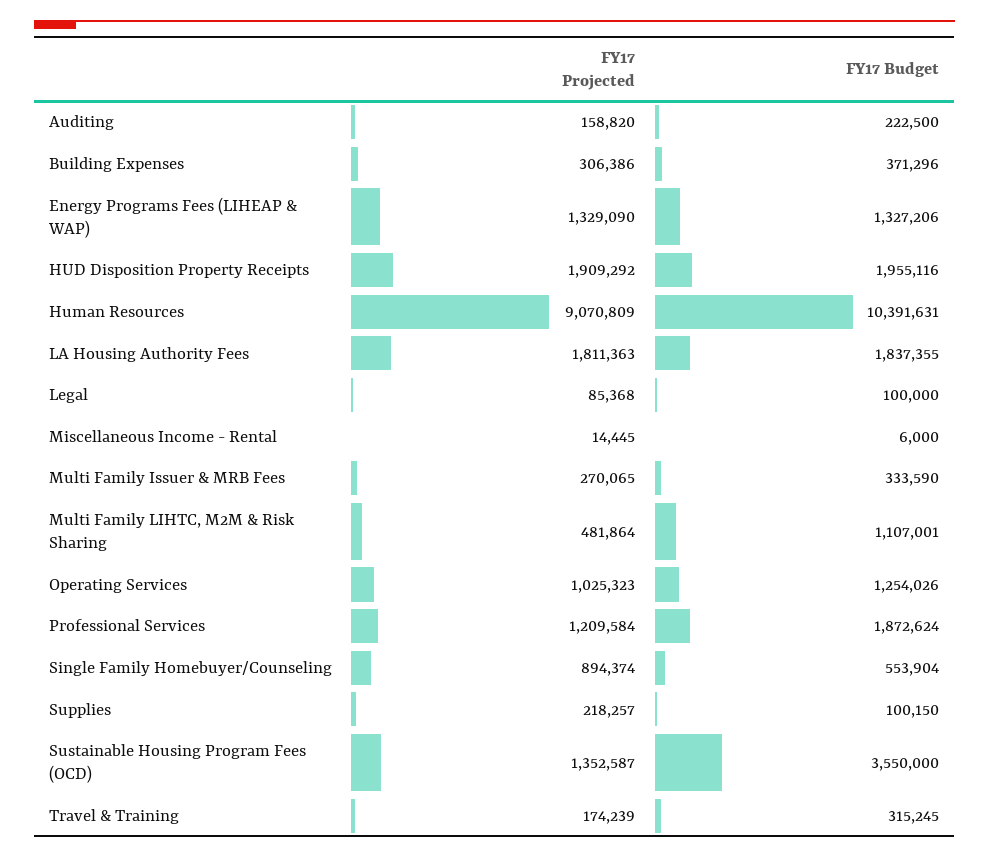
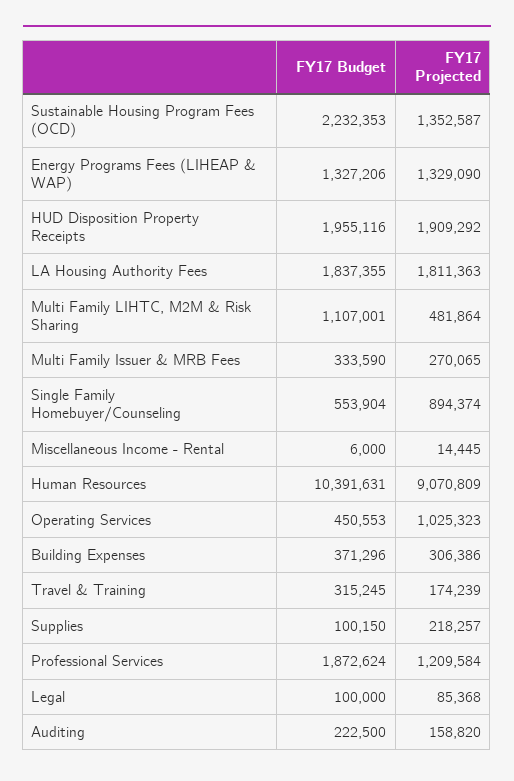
FY17 Budget, Operating Services: 1254026 -> 450553
FY17 Budget, Sustainable Housing Program Fees (OCD): 3550000 -> 2232353

